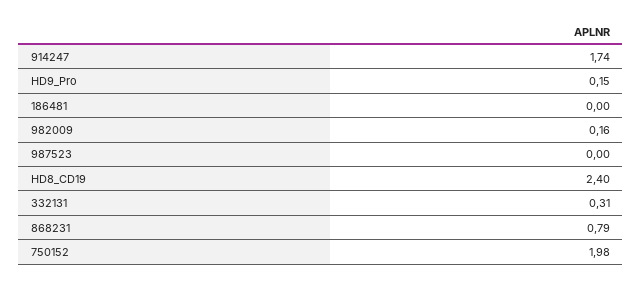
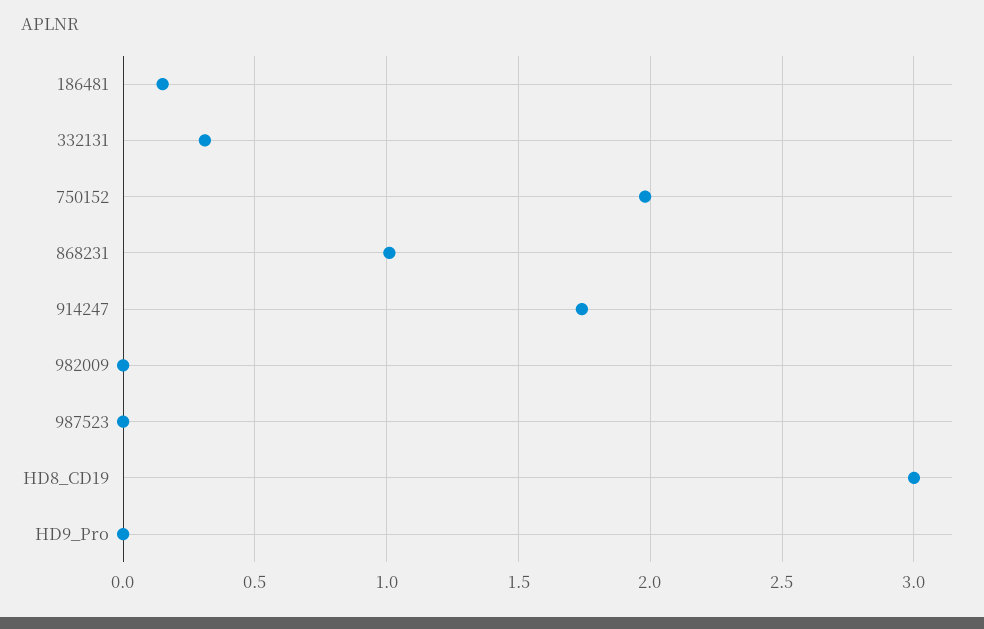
HD9_Pro: 0.15 -> 0
186481: 0 -> 0.15
982009: 0.16 -> 0
HD8_CD19: 2.4 -> 3
868231: 0.79 -> 1

